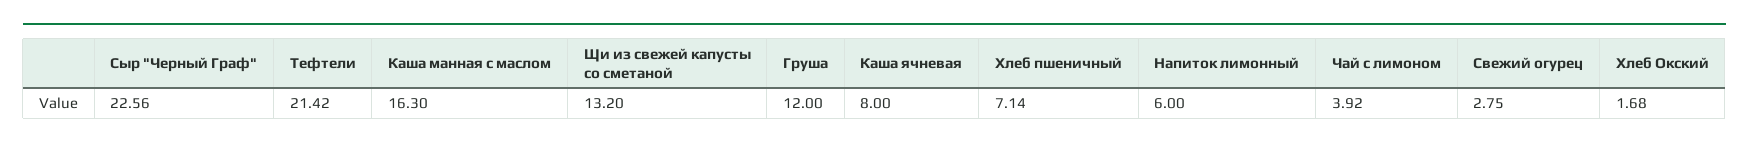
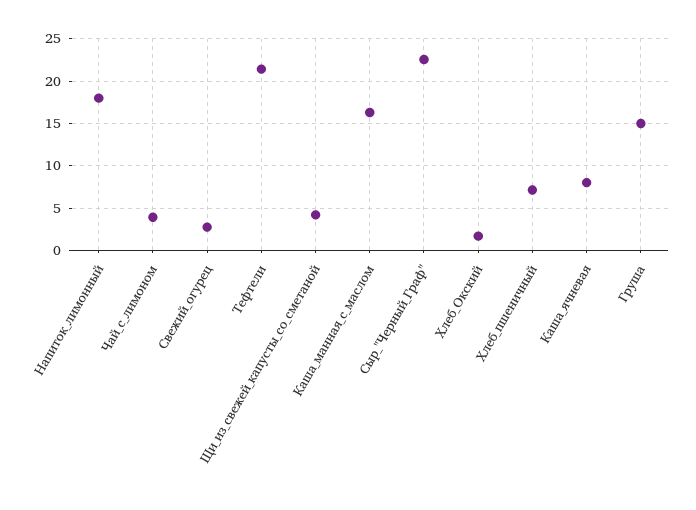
Щи из свежей капусты со сметаной: 13.2 -> 4
Груша: 12 -> 15
Напиток лимонный: 6 -> 18

